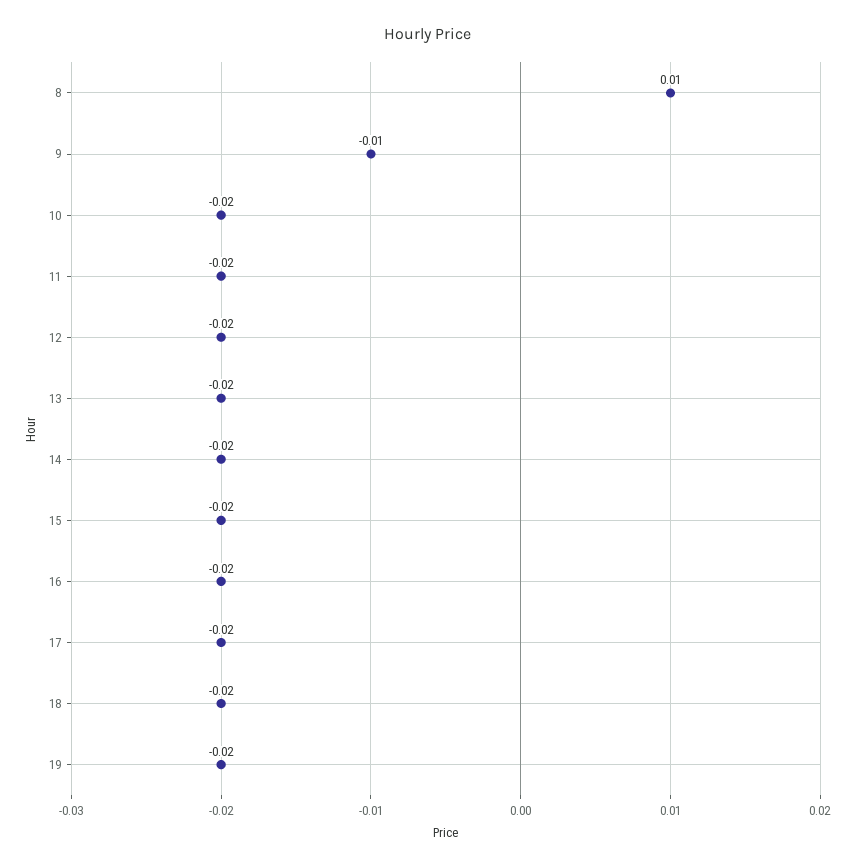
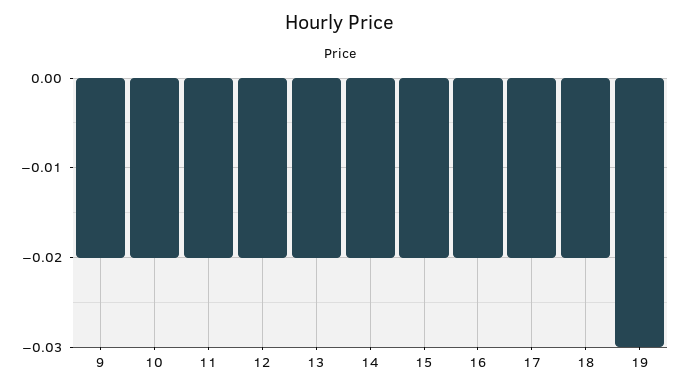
8: 0.01 -> none
9: -0.01 -> -0.02
19: -0.02 -> -0.03

